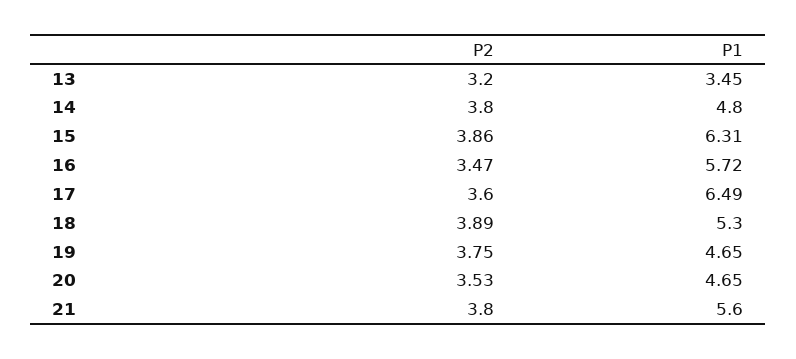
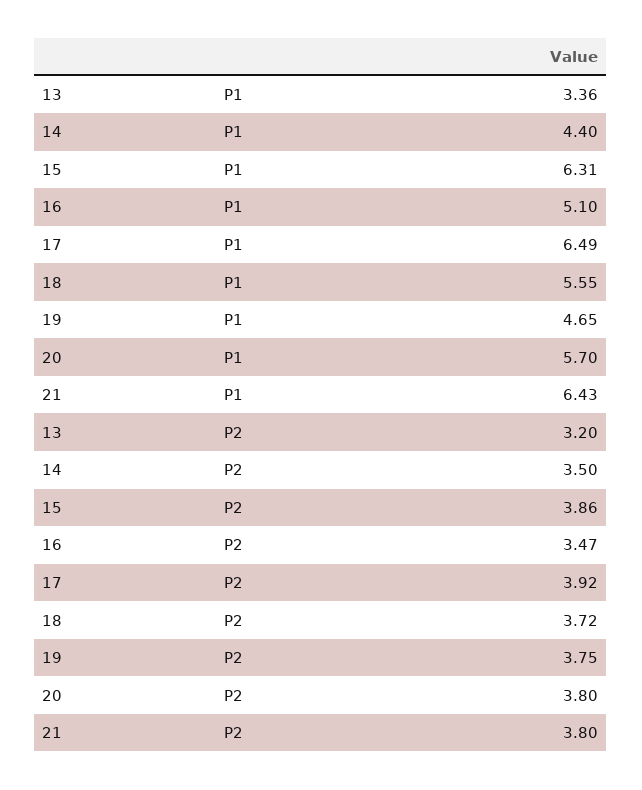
P1, 13: 3.45 -> 3.36
P2, 14: 3.8 -> 3.5
P1, 14: 4.8 -> 4.4
P1, 16: 5.72 -> 5.1
P2, 17: 3.6 -> 3.92
P2, 18: 3.89 -> 3.72
P1, 18: 5.3 -> 5.55
P2, 20: 3.53 -> 3.8
P1, 20: 4.65 -> 5.7
P1, 21: 5.6 -> 6.43

